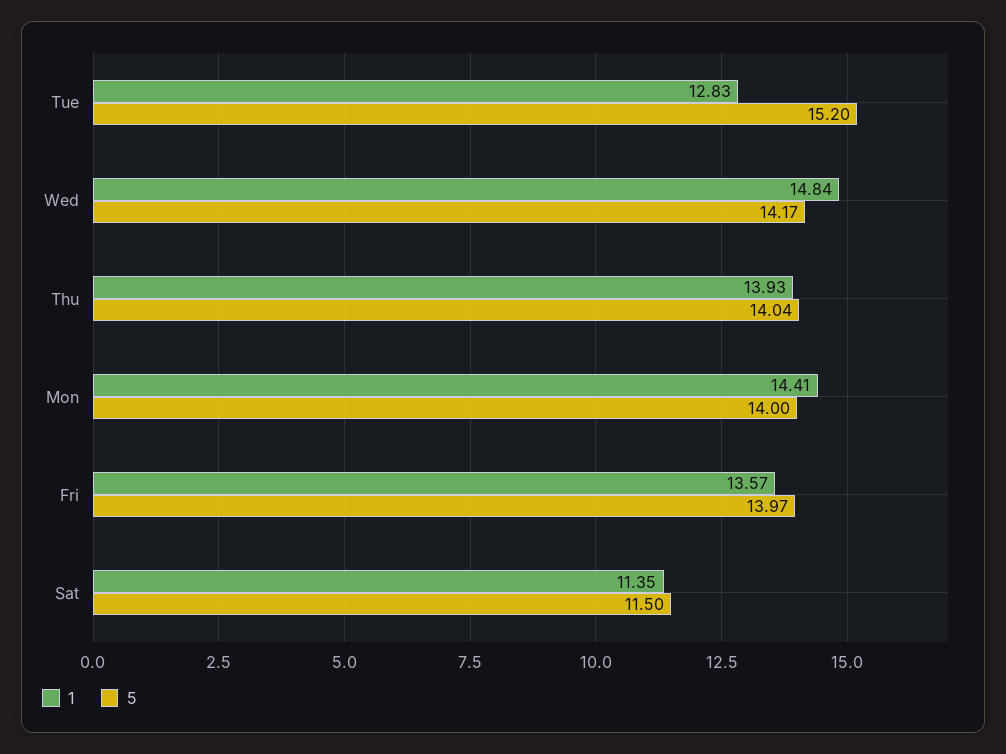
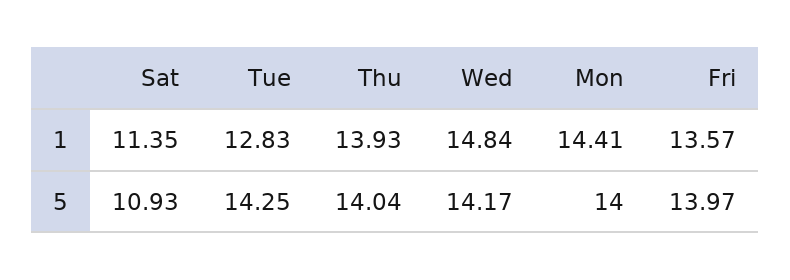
5, Tue: 15.2 -> 14.25
5, Sat: 11.5 -> 10.93

